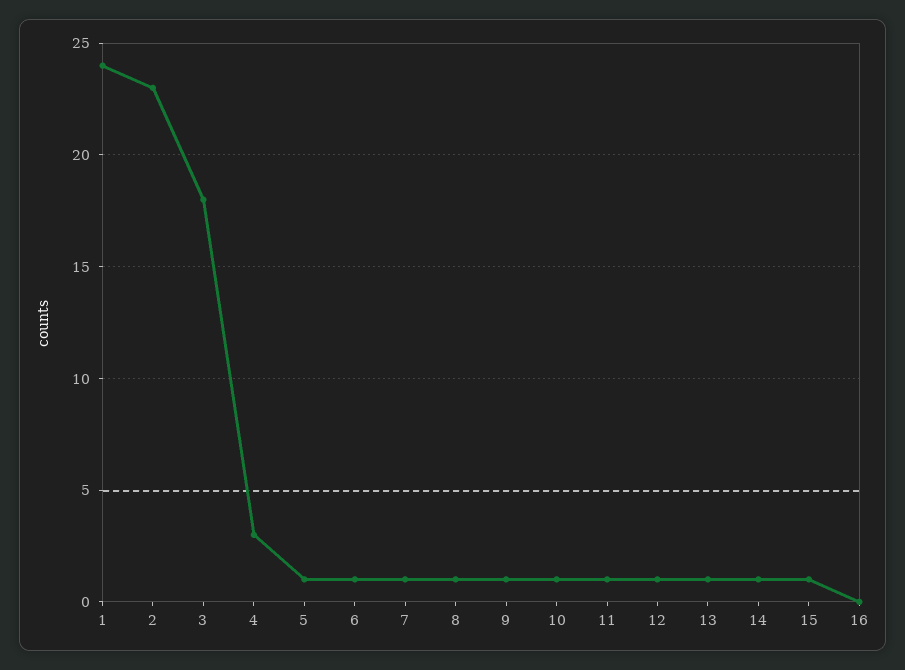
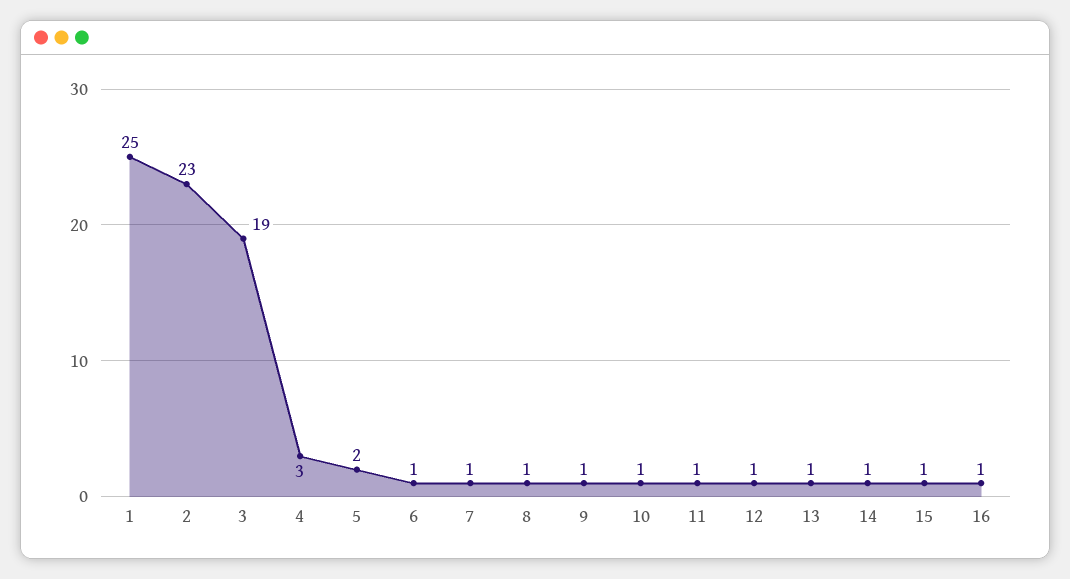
1: 24 -> 25
3: 18 -> 19
5: 1 -> 2
16: 0 -> 1

